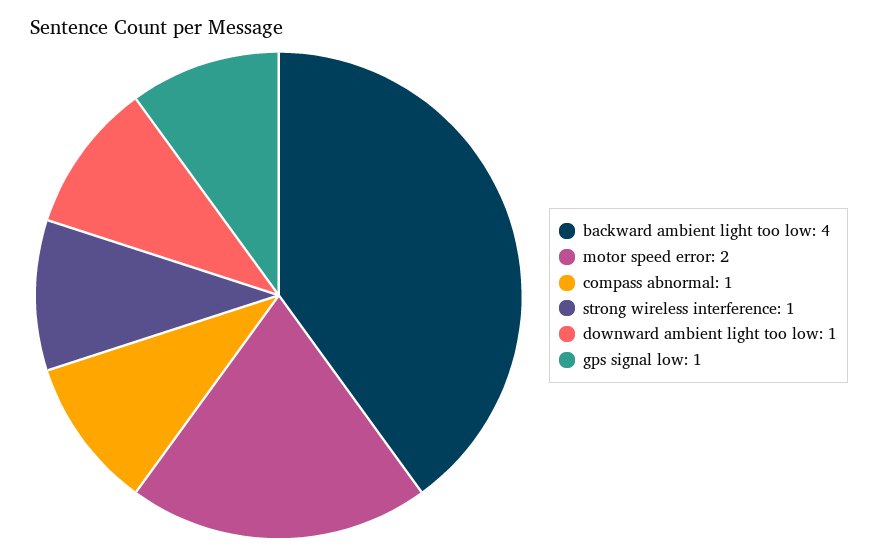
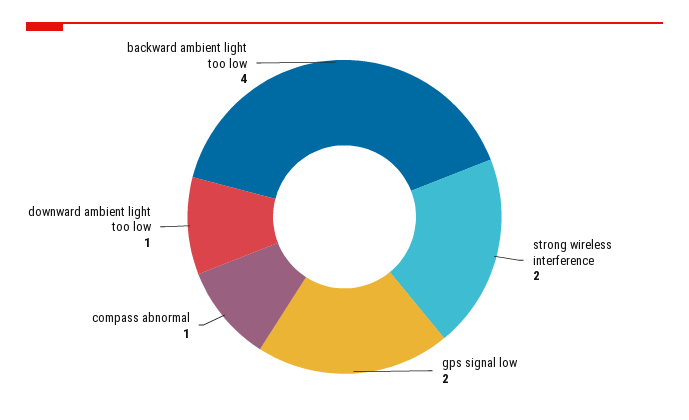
motor speed error: 2 -> none
strong wireless interference: 1 -> 2
gps signal low: 1 -> 2

